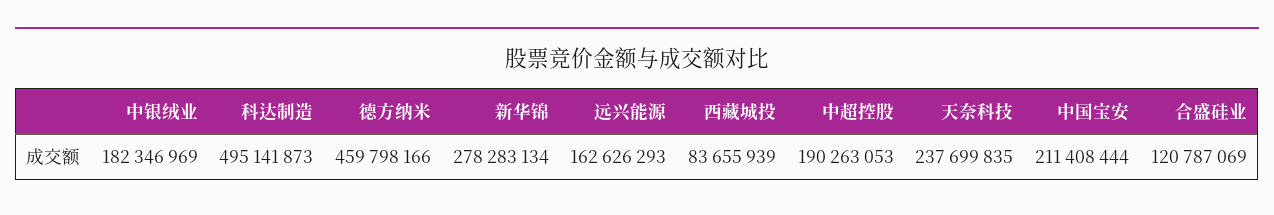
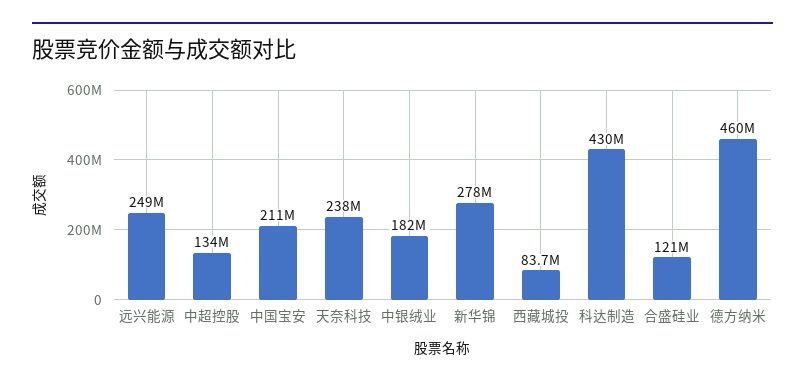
科达制造: 495141873 -> 430000000
远兴能源: 162626293 -> 249000000
中超控股: 190263053 -> 134000000

